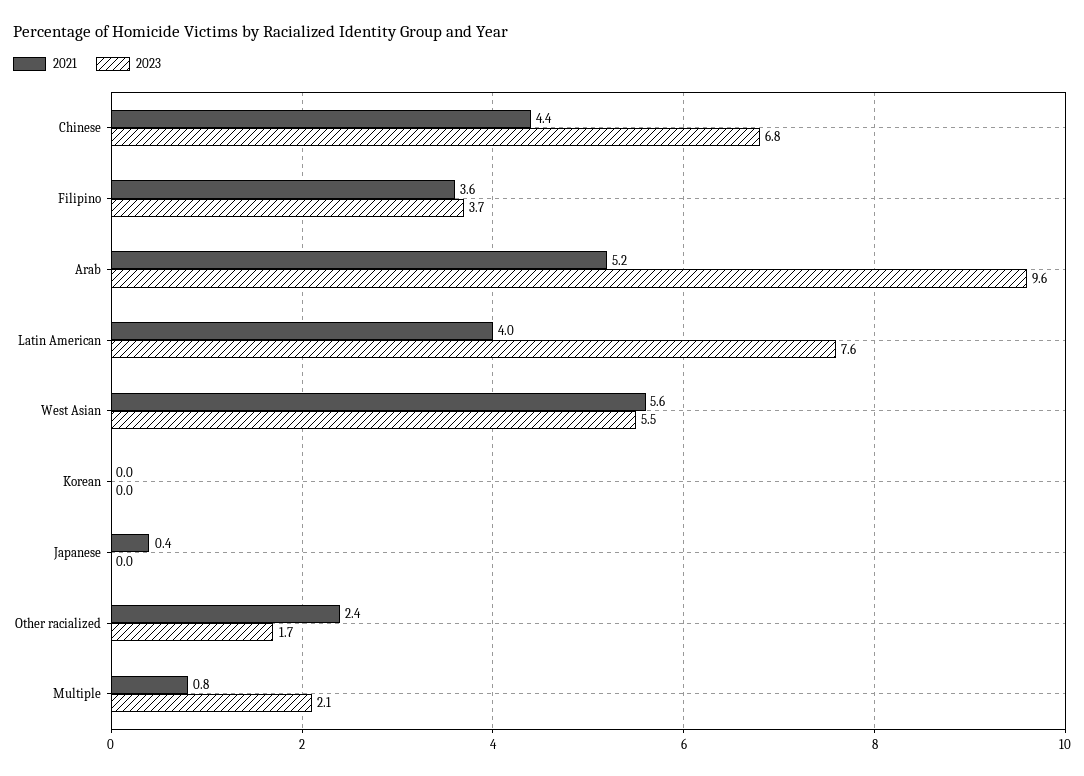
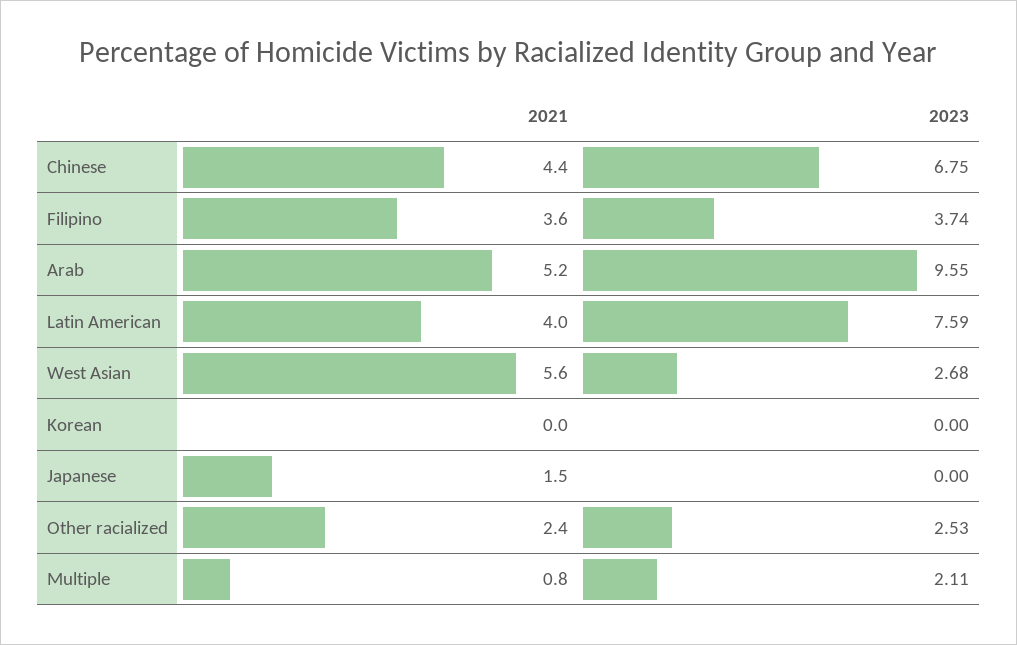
2023, West Asian: 5.5 -> 2.68
2021, Japanese: 0.4 -> 1.5
2023, Other racialized: 1.7 -> 2.53

